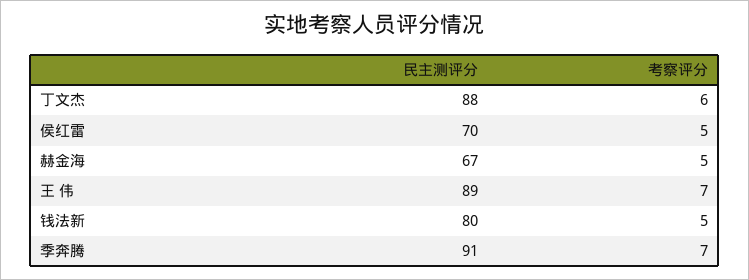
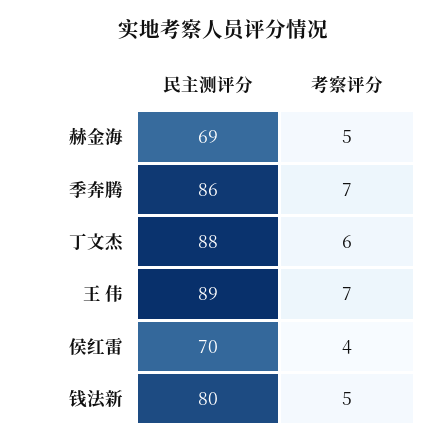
考察评分, 侯红雷: 5 -> 4
民主测评分, 赫金海: 67 -> 69
民主测评分, 季奔腾: 91 -> 86

